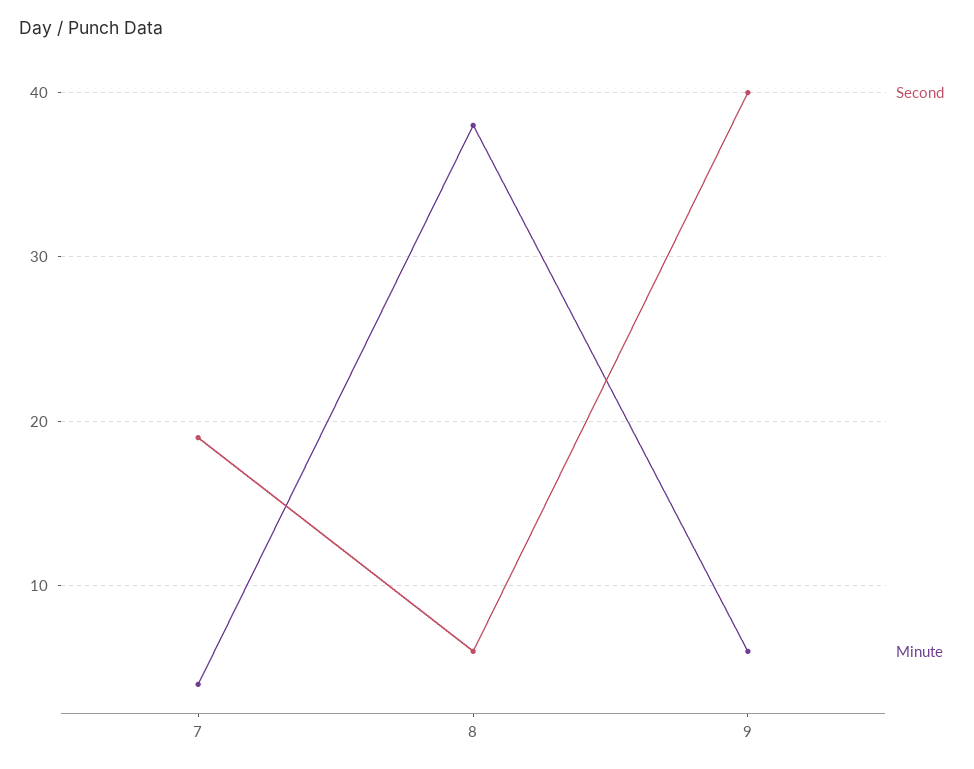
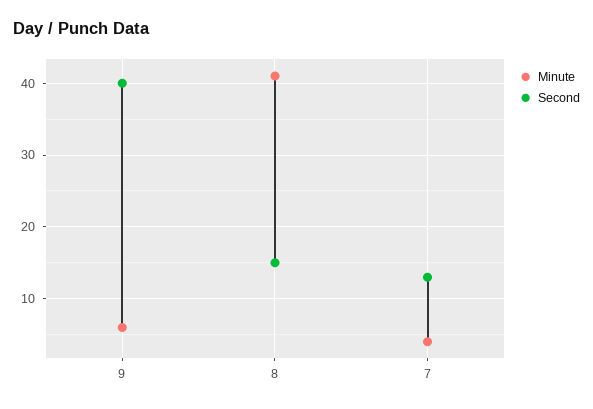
Second, 7: 19 -> 13
Second, 8: 6 -> 15
Minute, 8: 38 -> 41

